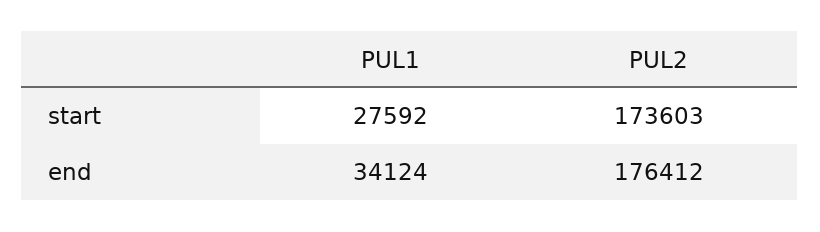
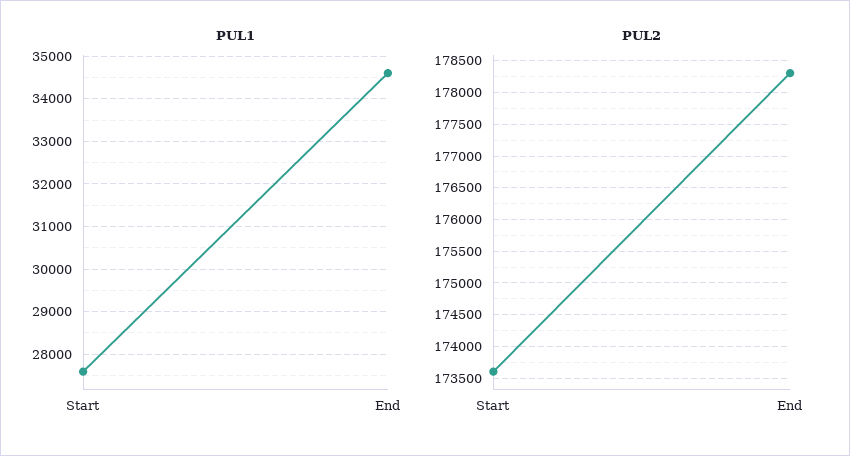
PUL1, end: 34124 -> 34600
PUL2, end: 176412 -> 178300

